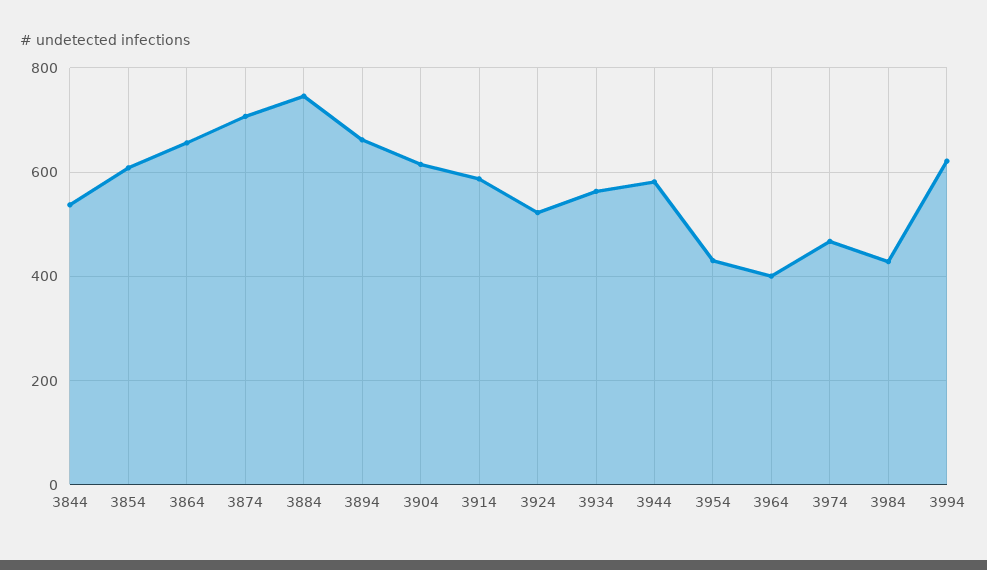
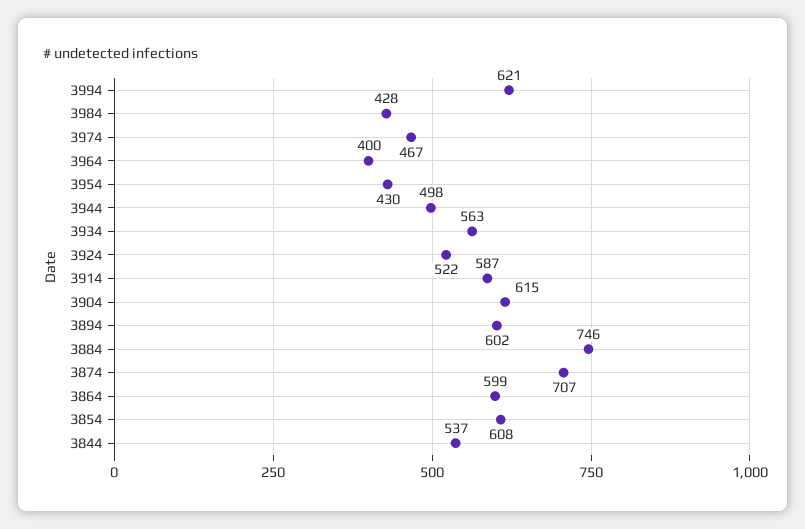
3864: 660 -> 599
3894: 660 -> 602
3944: 580 -> 498

